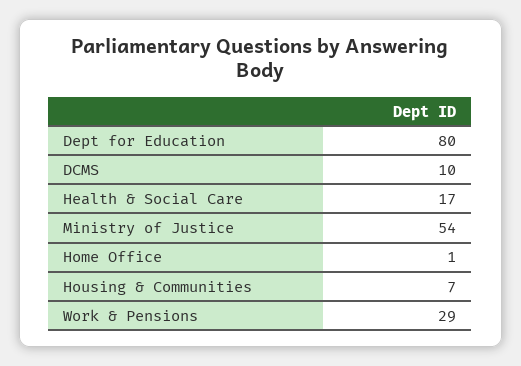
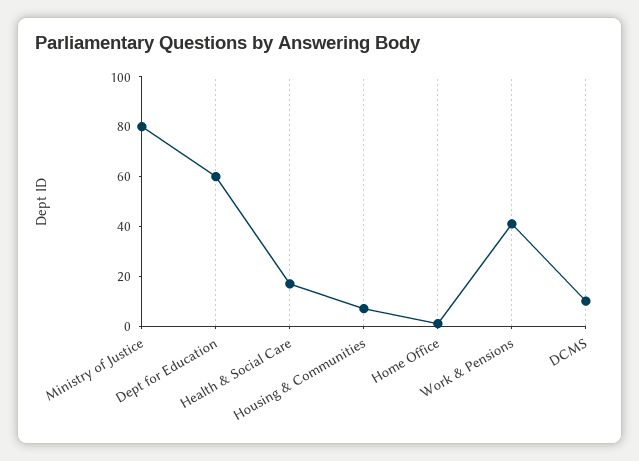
Dept for Education: 80 -> 60
Ministry of Justice: 54 -> 80
Work & Pensions: 29 -> 40

